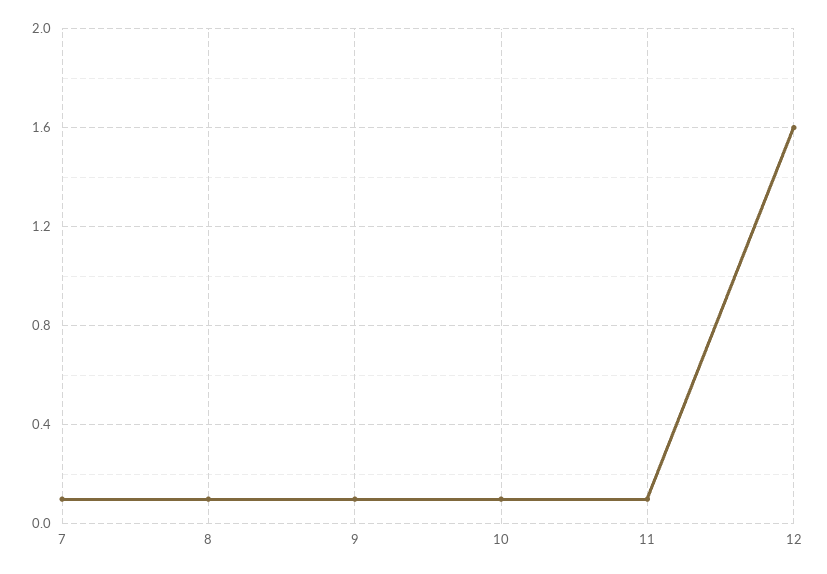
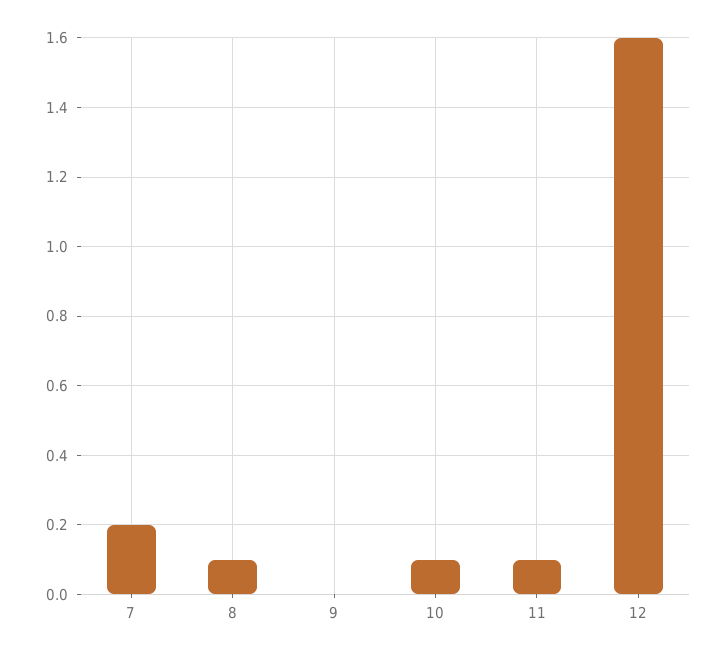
7: 0.1 -> 0.2
9: 0.1 -> 0

